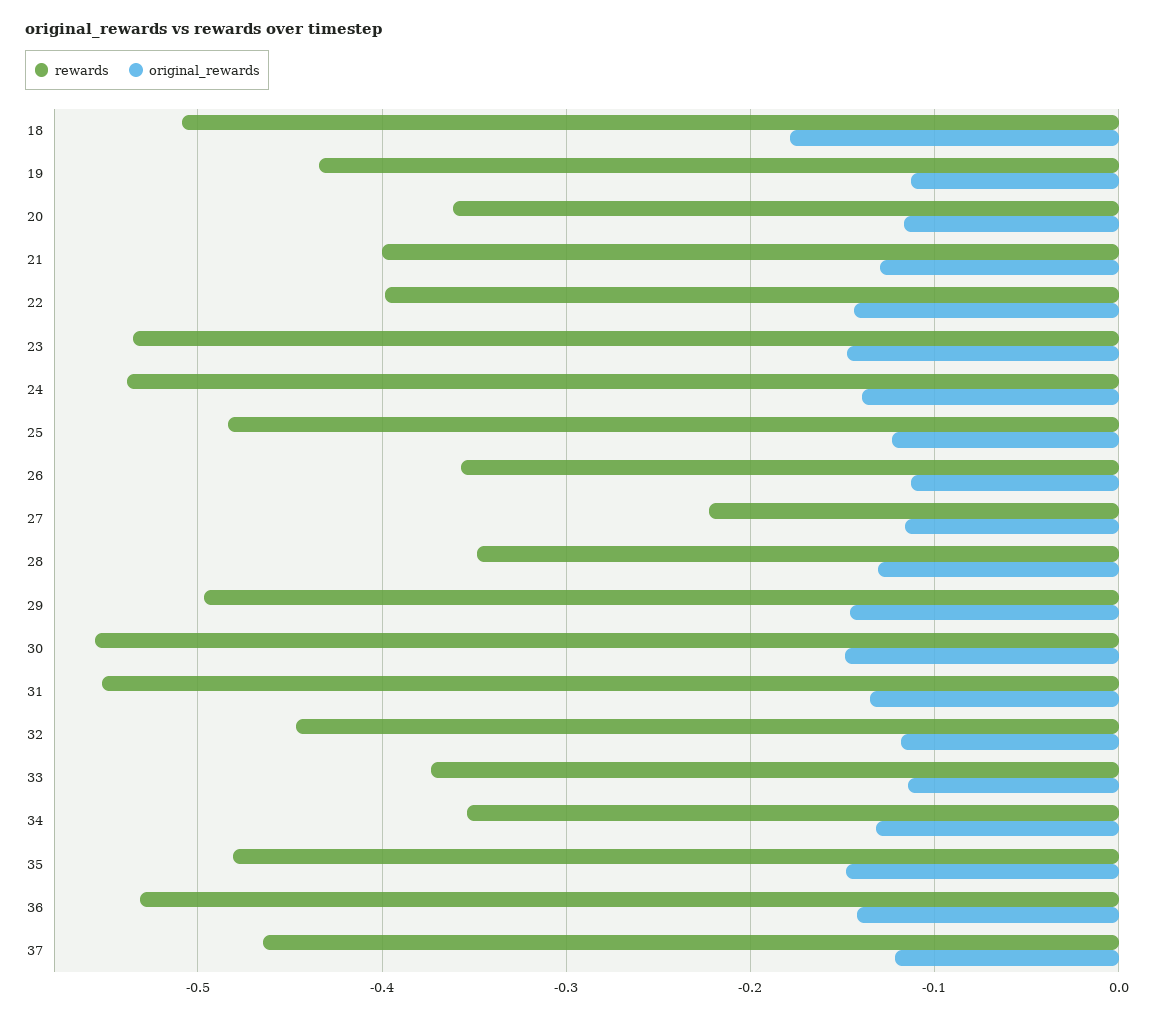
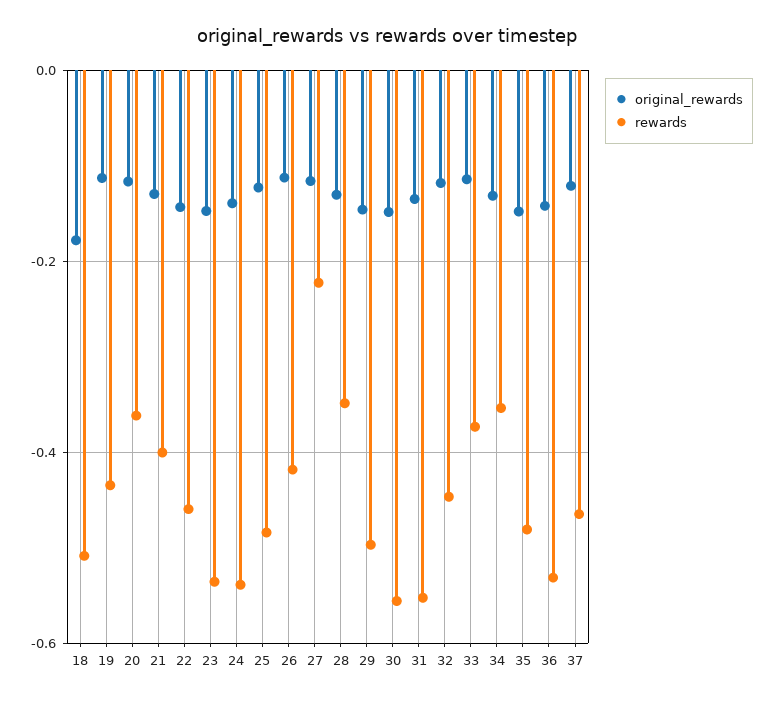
rewards, 22: -0.4 -> -0.46
rewards, 26: -0.36 -> -0.42

